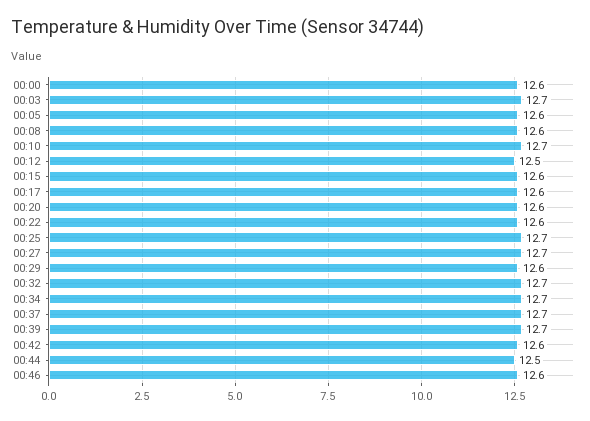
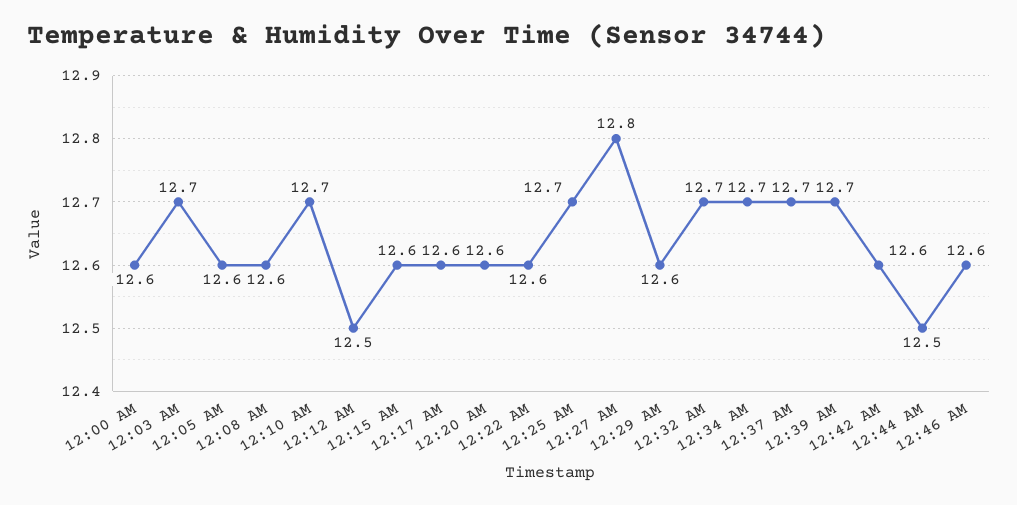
00:27: 12.7 -> 12.8

